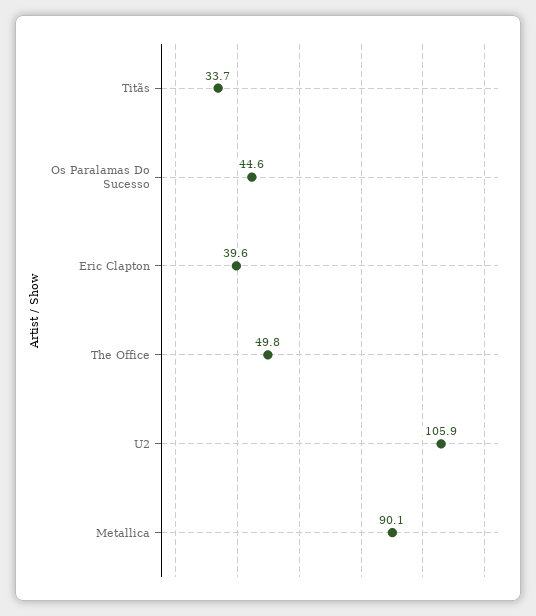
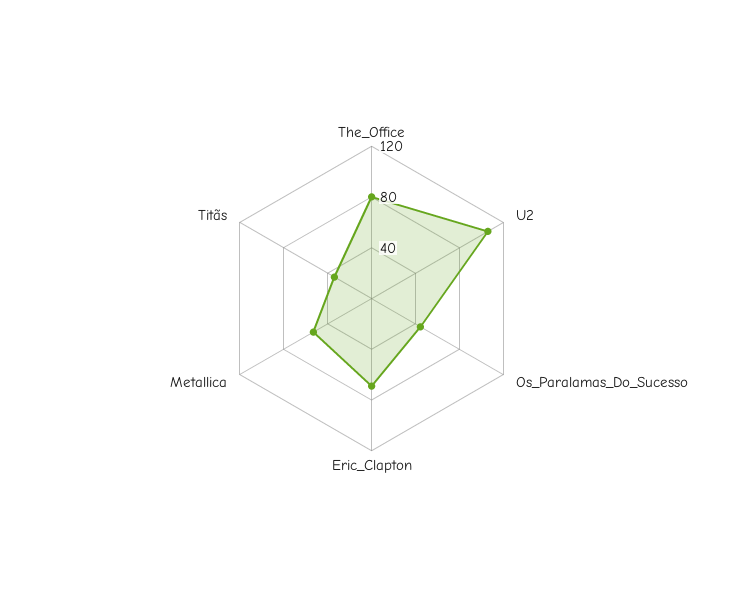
Eric Clapton: 39.6 -> 70
The Office: 49.8 -> 80
Metallica: 90.1 -> 50

